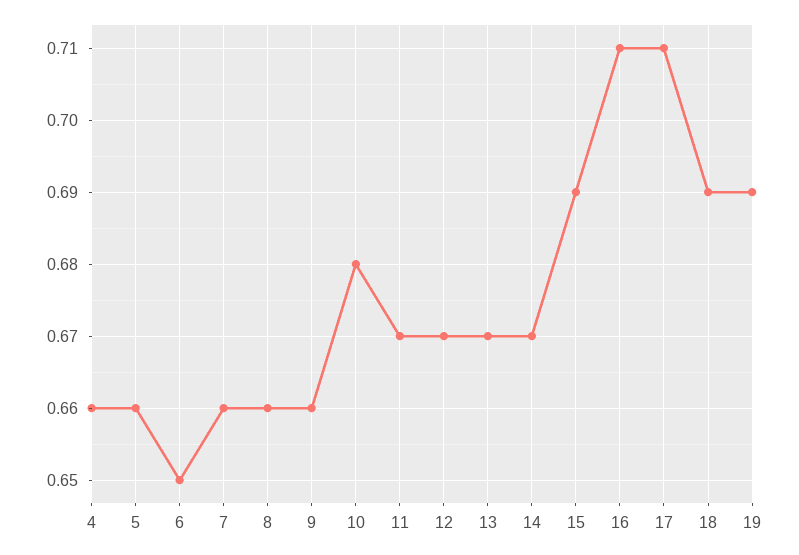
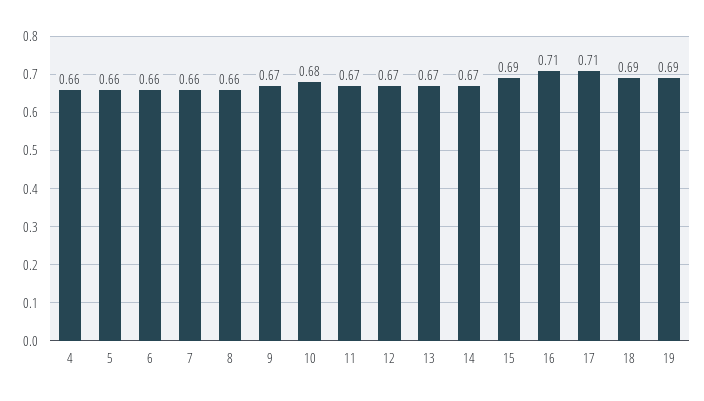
6: 0.65 -> 0.66
9: 0.66 -> 0.67

